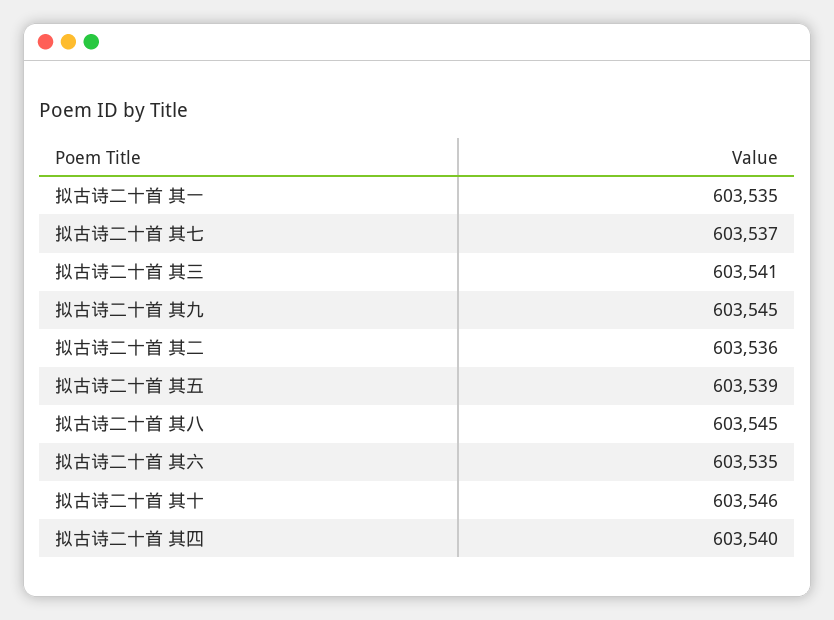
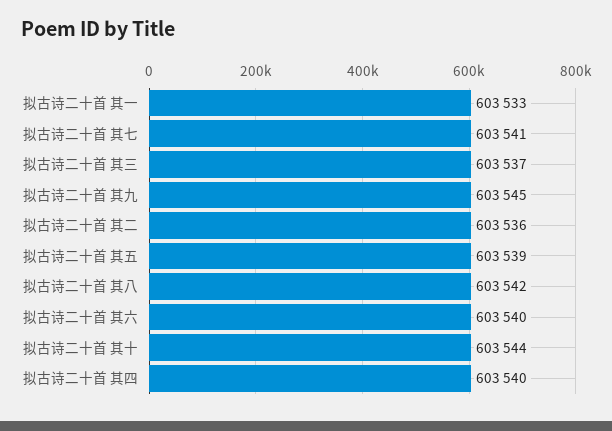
拟古诗二十首 其一: 603535 -> 603533
拟古诗二十首 其七: 603537 -> 603541
拟古诗二十首 其三: 603541 -> 603537
拟古诗二十首 其八: 603545 -> 603542
拟古诗二十首 其六: 603535 -> 603540
拟古诗二十首 其十: 603546 -> 603544

